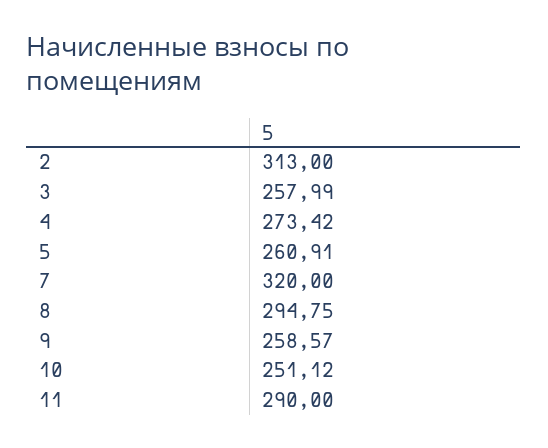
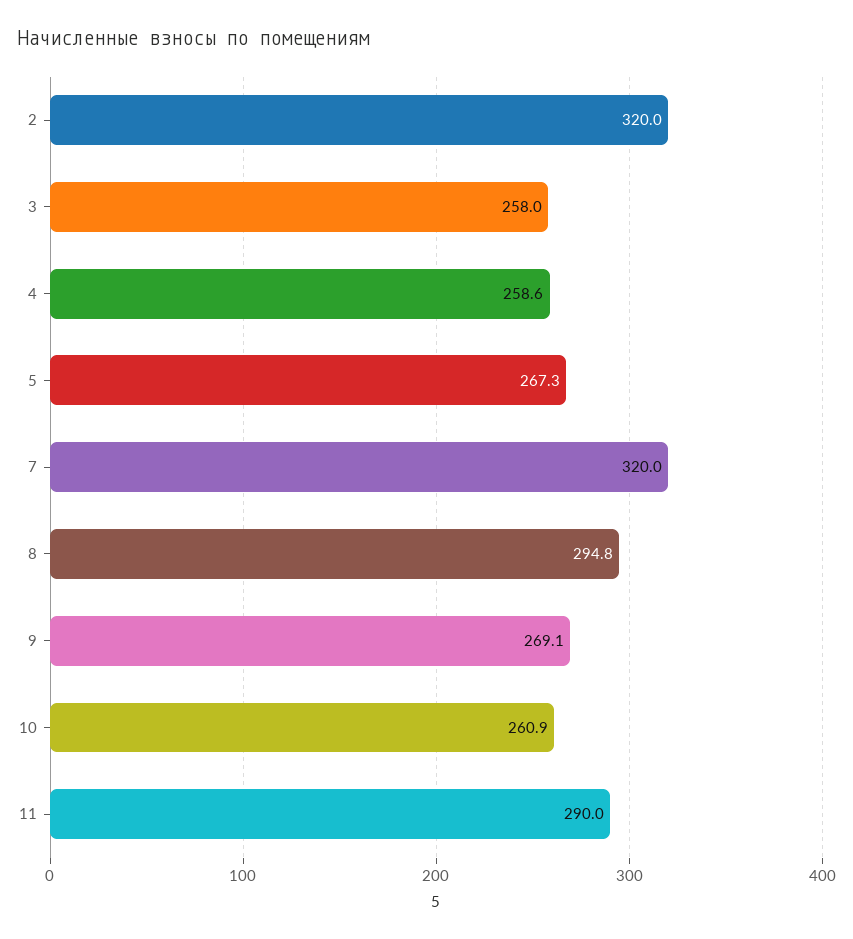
2: 313 -> 320
4: 273.42 -> 258.6
5: 260.91 -> 267.3
9: 258.57 -> 269.1
10: 251.12 -> 260.9

